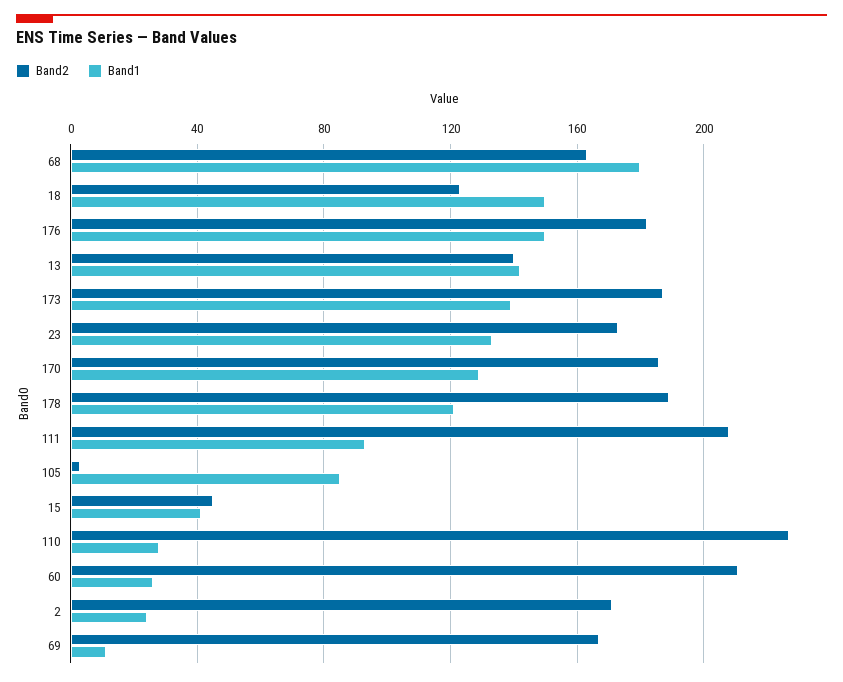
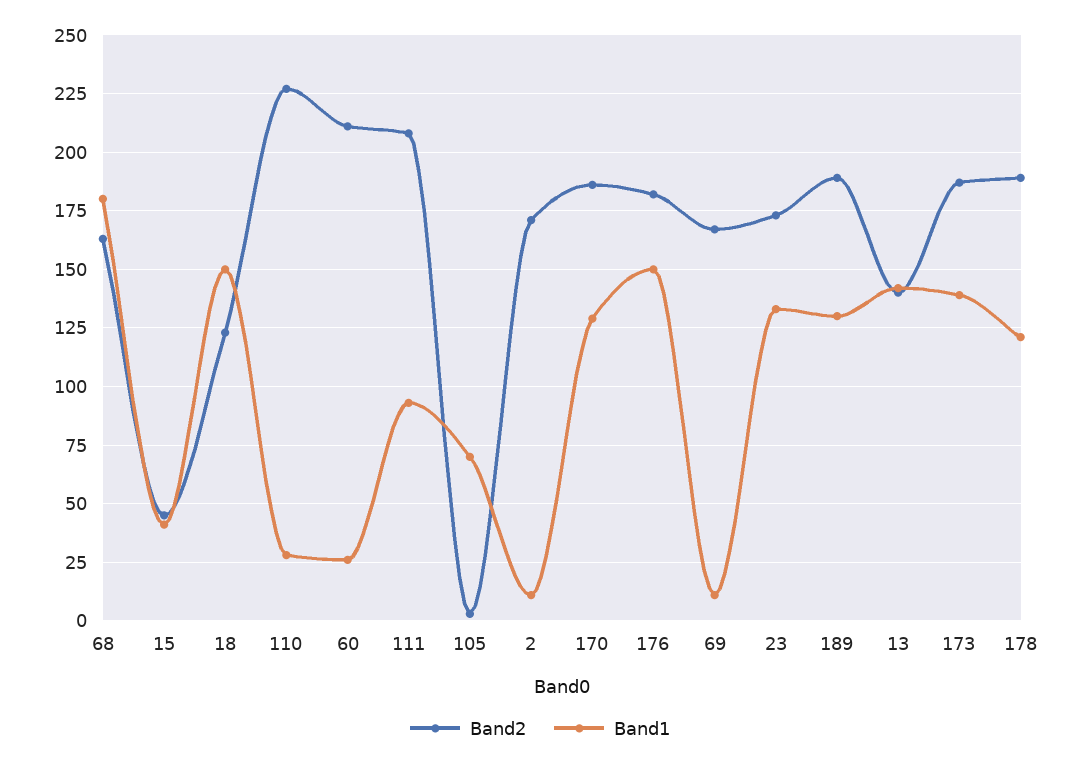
Band1, 105: 85 -> 70
Band1, 2: 25 -> 10
Band2, 189: none -> 190
Band1, 189: none -> 130

